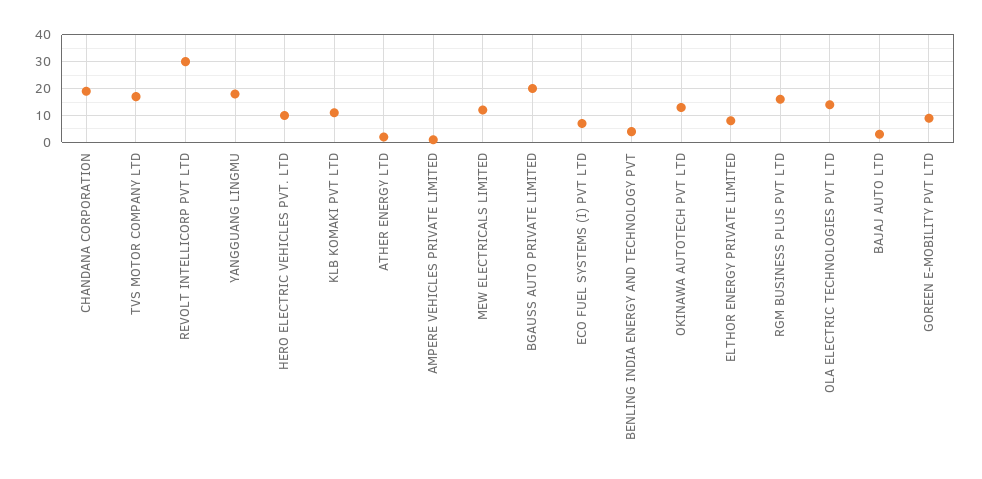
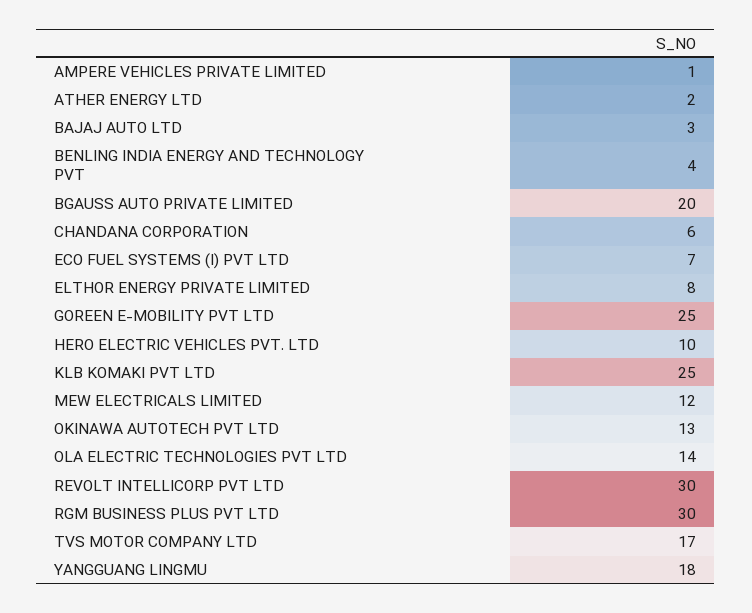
CHANDANA CORPORATION: 20 -> 6
KLB KOMAKI PVT LTD: 10 -> 25
RGM BUSINESS PLUS PVT LTD: 15 -> 30
GOREEN E-MOBILITY PVT LTD: 10 -> 25

